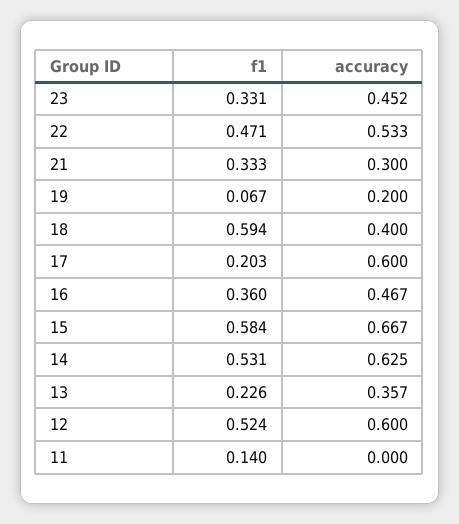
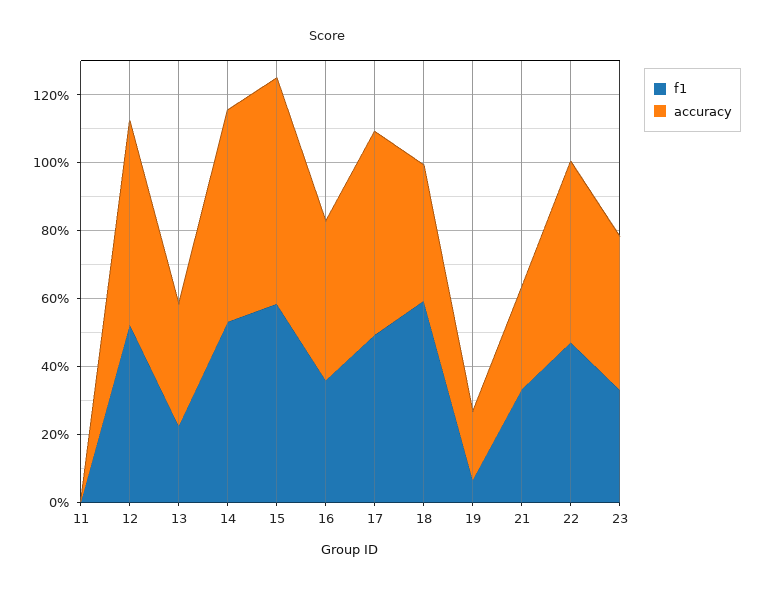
f1, 17: 0.203 -> 0.5
f1, 11: 0.14 -> 0

